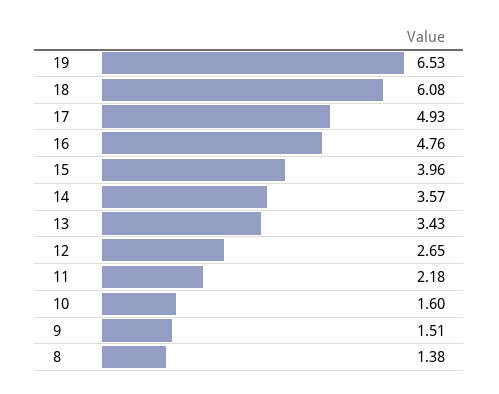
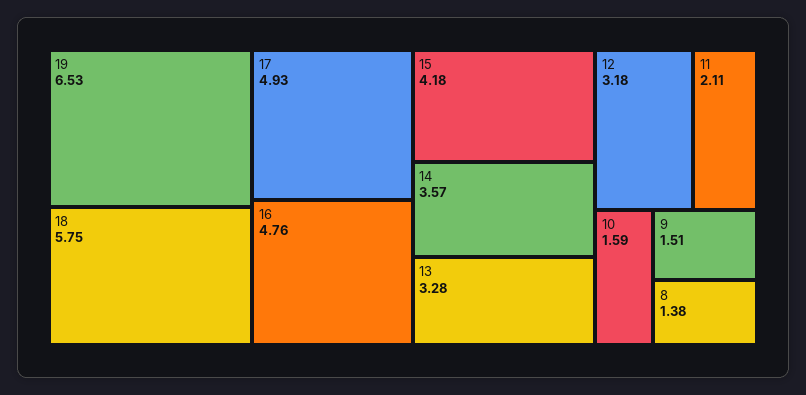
18: 6.08 -> 5.75
15: 3.96 -> 4.18
13: 3.43 -> 3.28
12: 2.65 -> 3.18
11: 2.18 -> 2.11
10: 1.6 -> 1.59

